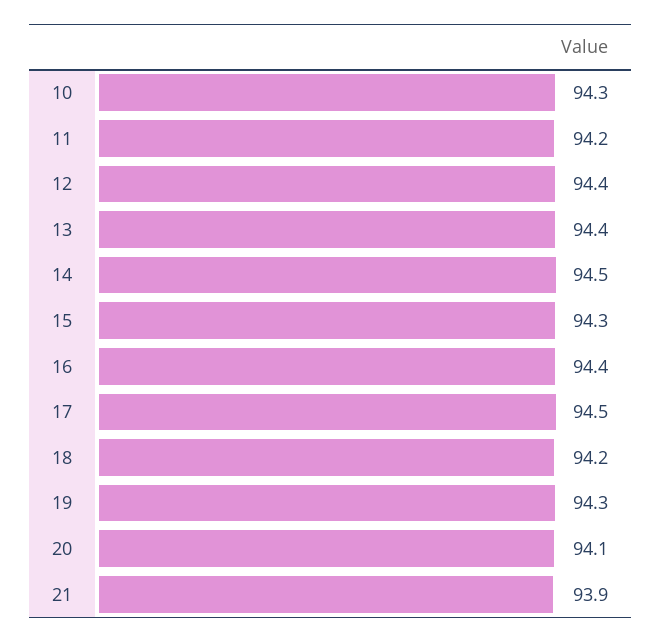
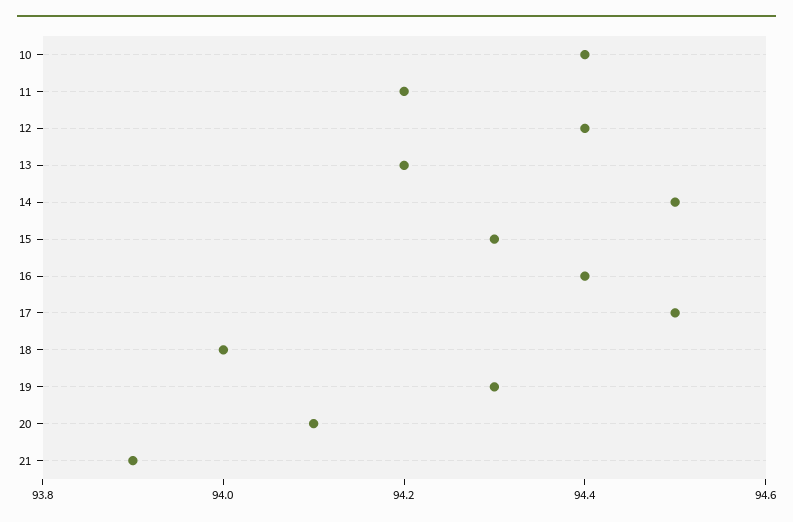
10: 94.3 -> 94.4
13: 94.4 -> 94.2
18: 94.2 -> 94

